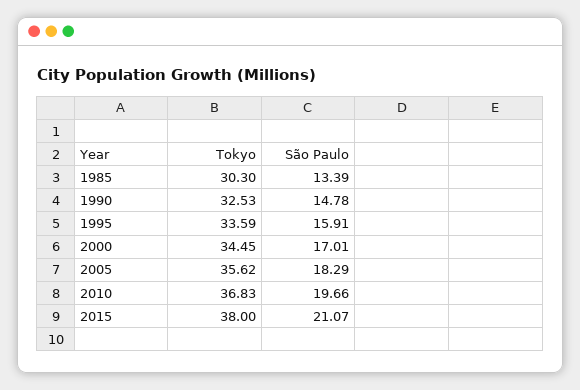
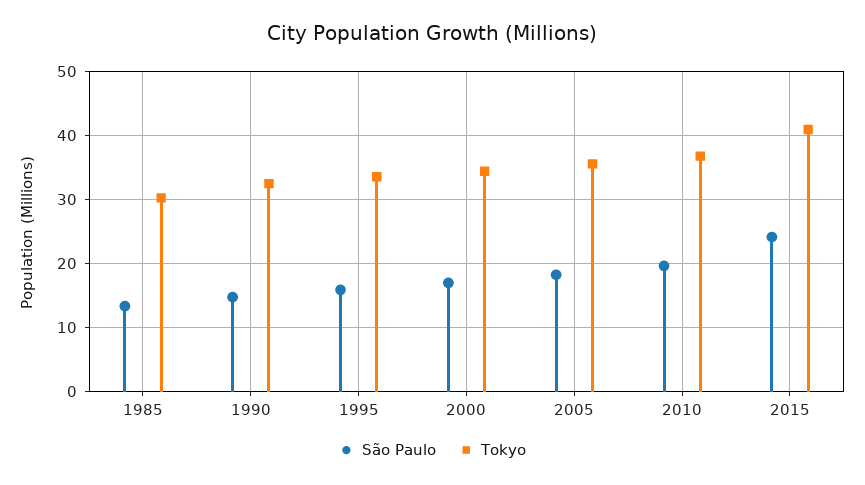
Tokyo, 2015: 38 -> 41
São Paulo, 2015: 21.07 -> 24

